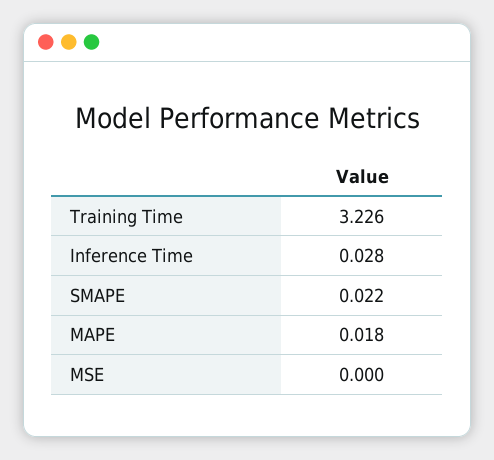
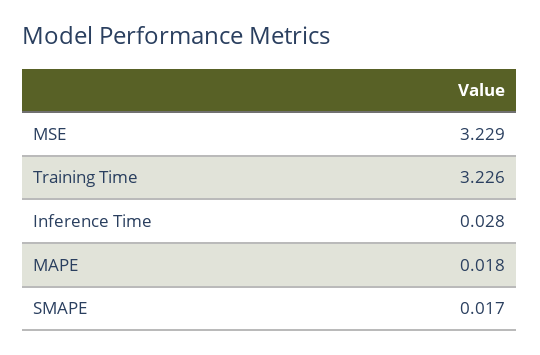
SMAPE: 0.022 -> 0.017
MSE: 0 -> 3.229

